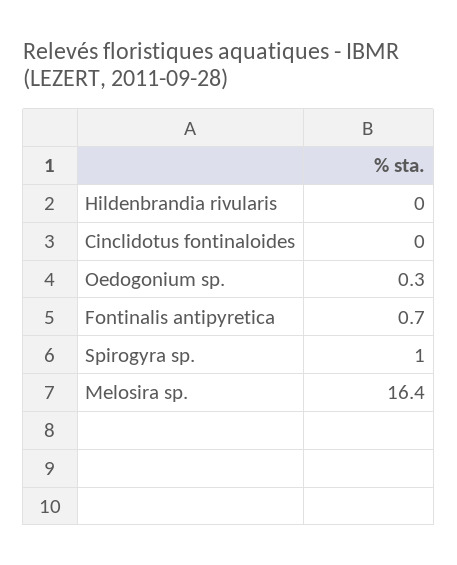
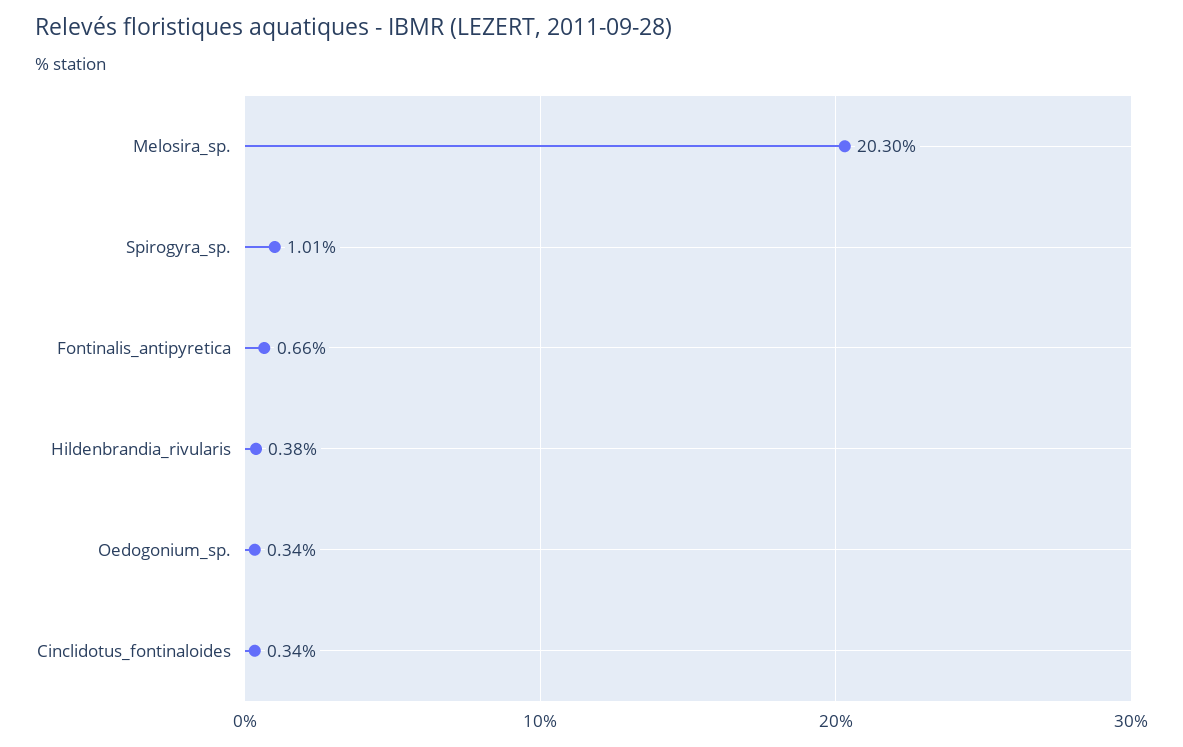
Hildenbrandia rivularis: 0 -> 0.38
Cinclidotus fontinaloides: 0 -> 0.34
Melosira sp.: 16.4 -> 20.3

